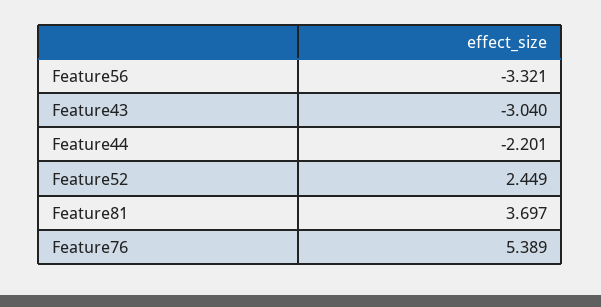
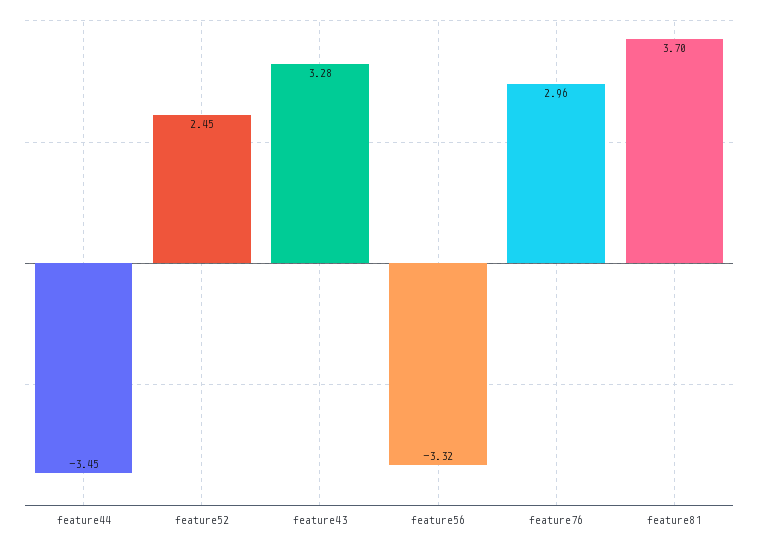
Feature43: -3.04 -> 3.28
Feature44: -2.201 -> -3.45
Feature76: 5.389 -> 2.96

